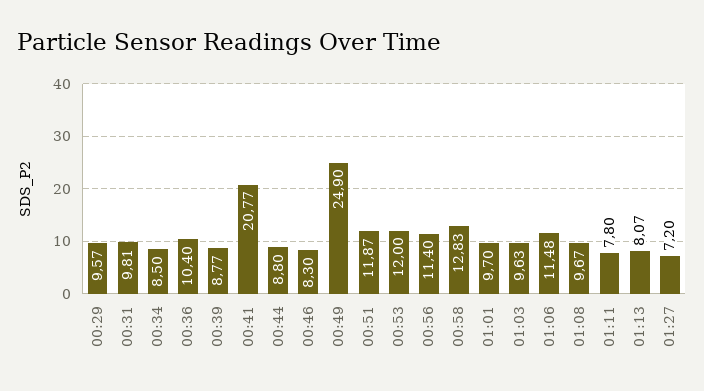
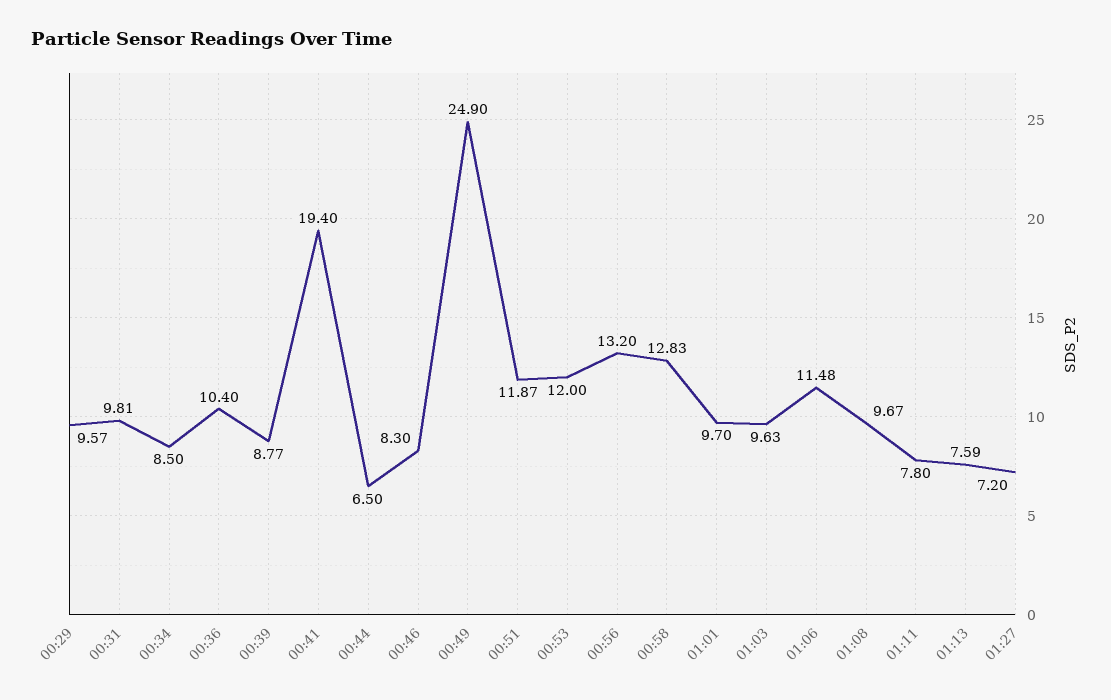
00:41: 20.77 -> 19.4
00:44: 8.8 -> 6.5
00:56: 11.4 -> 13.2
01:13: 8.07 -> 7.59

